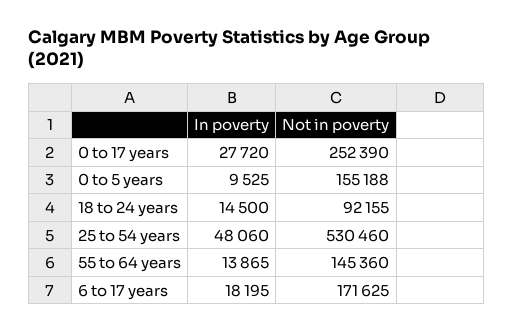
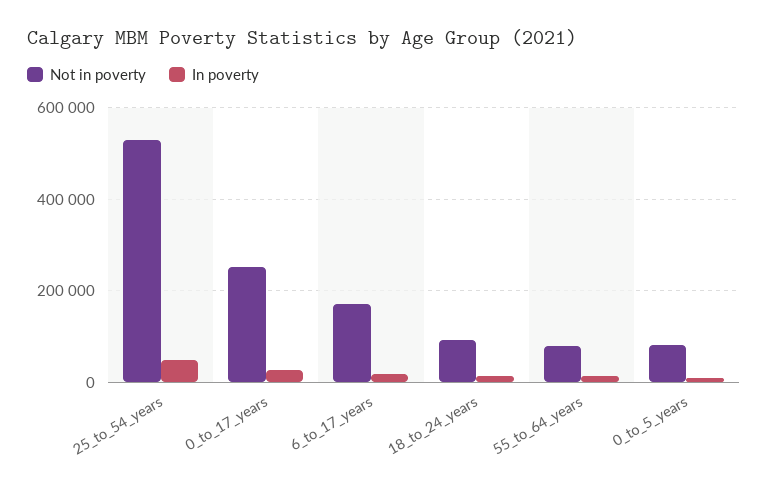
Not in poverty, 0 to 5 years: 155188 -> 80000
Not in poverty, 55 to 64 years: 145360 -> 80000

